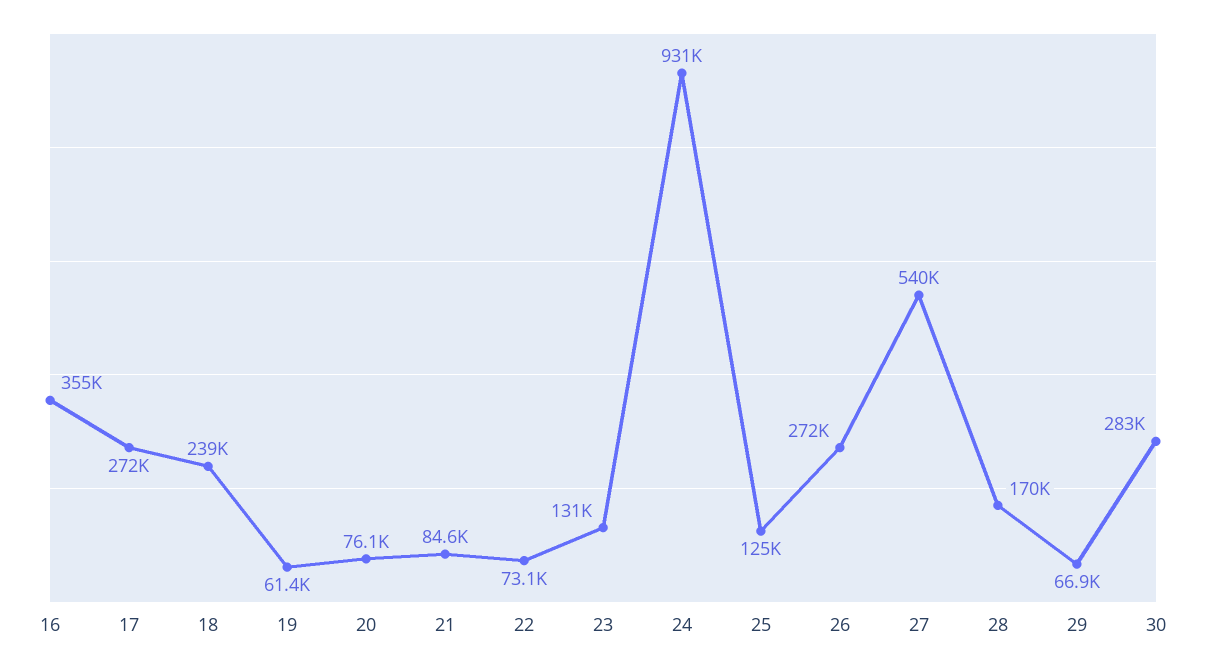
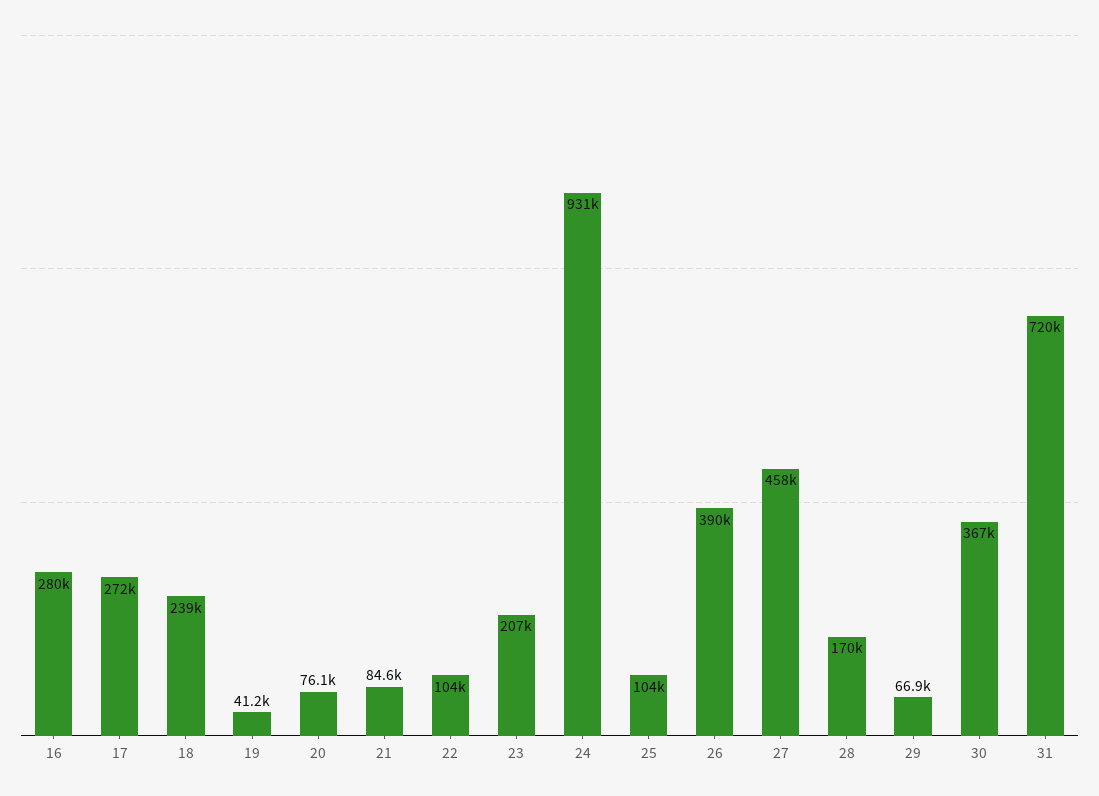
16: 355000 -> 280000
19: 61400 -> 41200
22: 73100 -> 104000
23: 131000 -> 207000
25: 125000 -> 104000
26: 272000 -> 390000
27: 540000 -> 458000
30: 283000 -> 367000
31: none -> 720000

